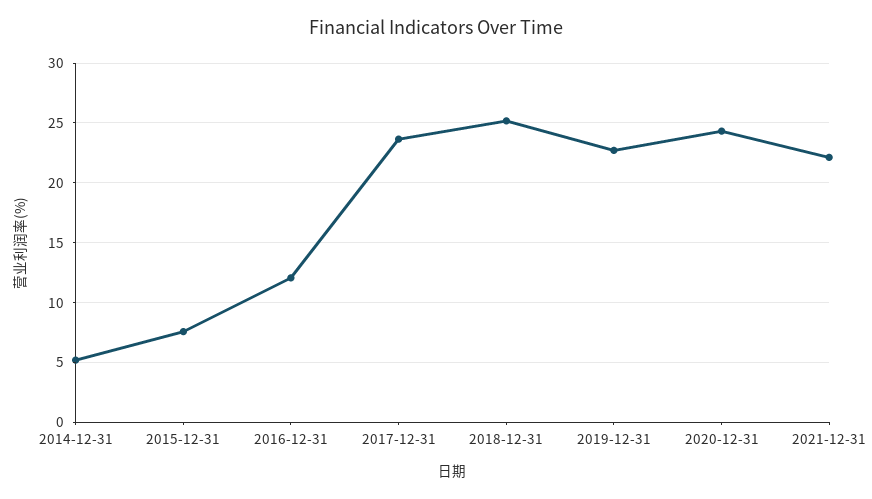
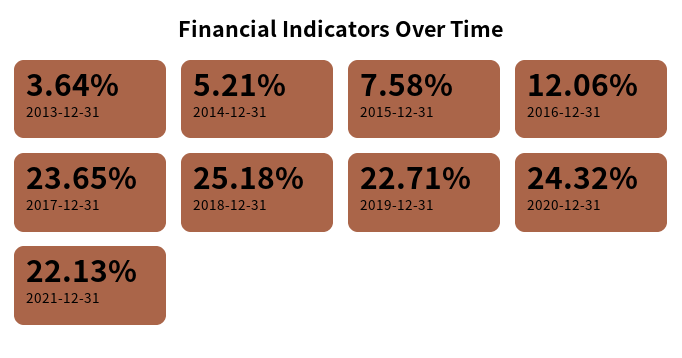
2013-12-31: none -> 3.64

